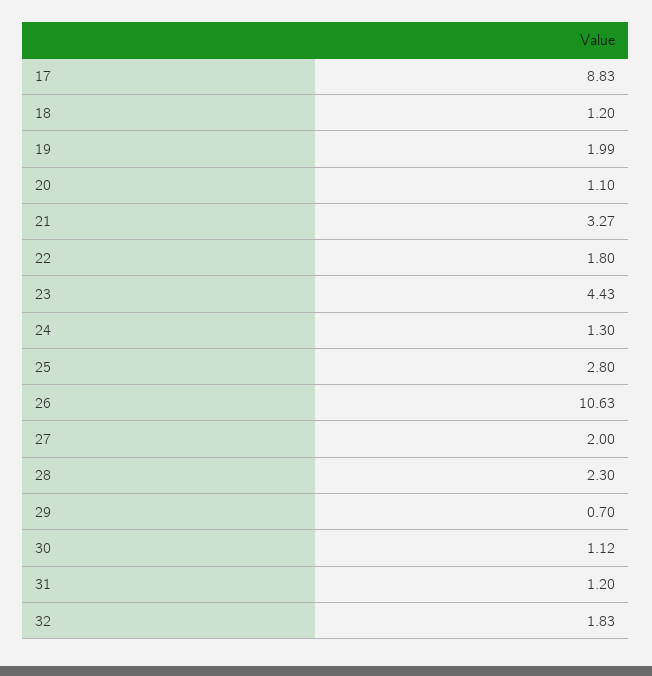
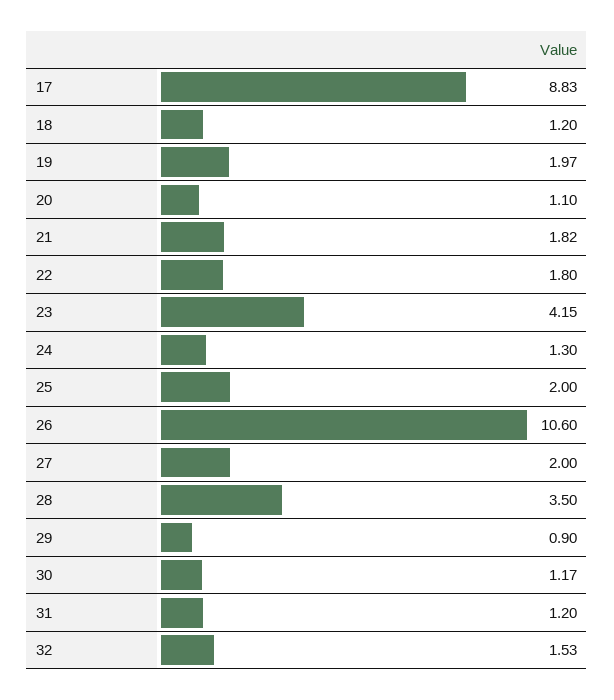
19: 1.99 -> 1.97
21: 3.27 -> 1.82
23: 4.43 -> 4.15
25: 2.8 -> 2
26: 10.63 -> 10.6
28: 2.3 -> 3.5
29: 0.7 -> 0.9
30: 1.12 -> 1.17
32: 1.83 -> 1.53

